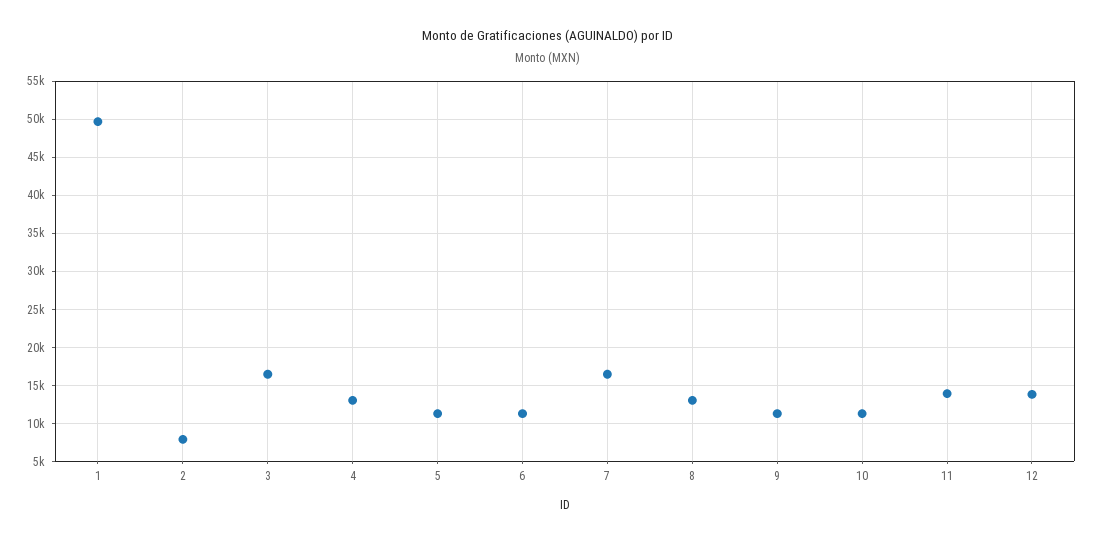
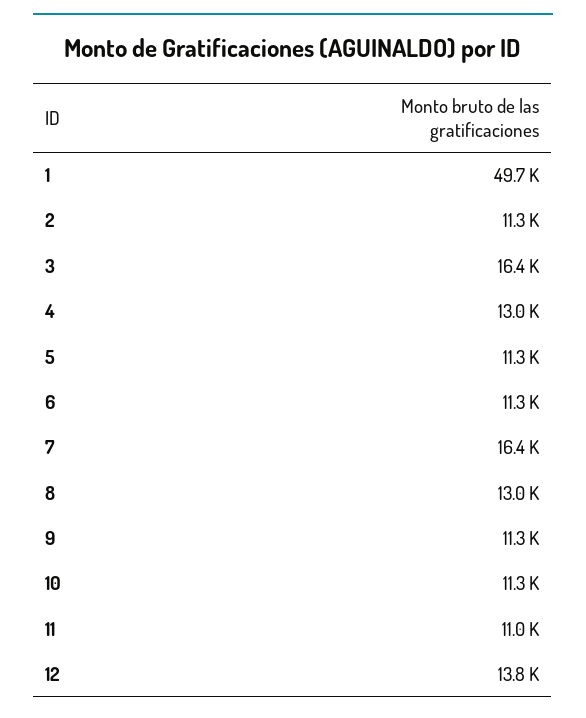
2: 8000 -> 11300
11: 14000 -> 11000

